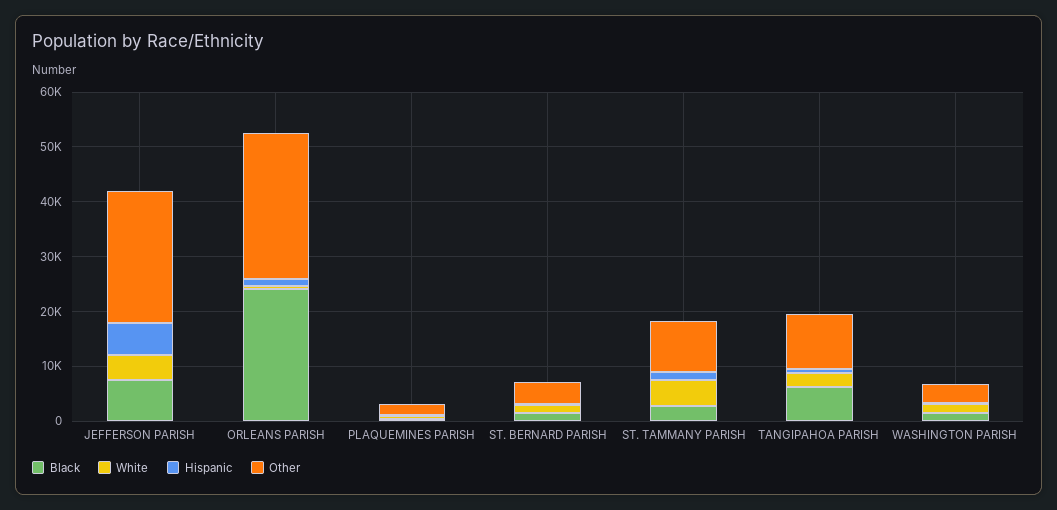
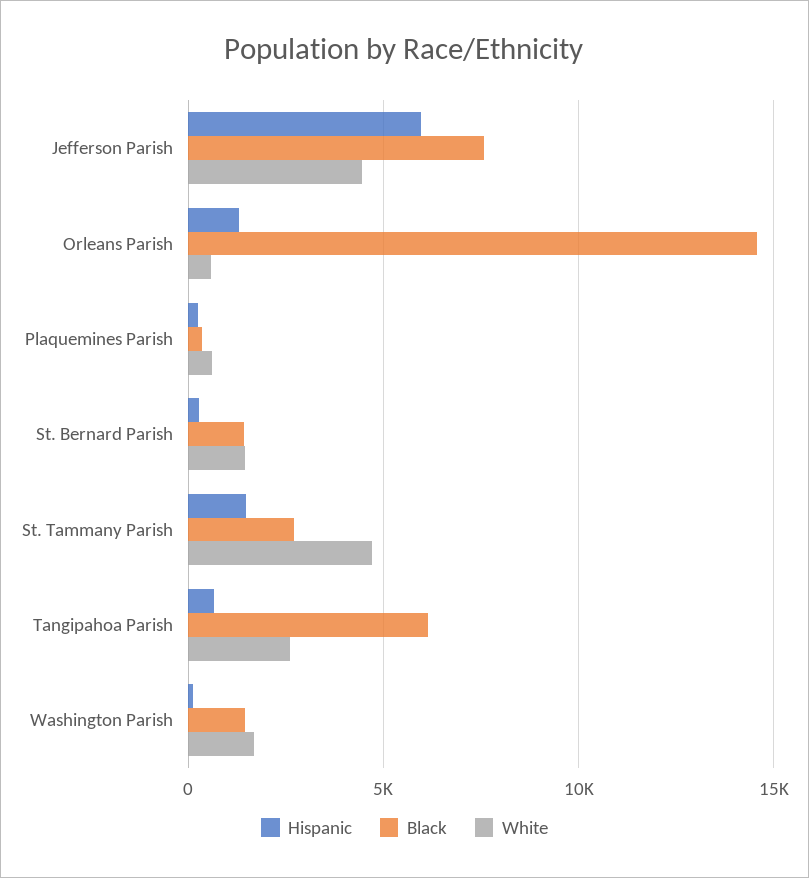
Other, JEFFERSON PARISH: 24000 -> none
Black, ORLEANS PARISH: 24000 -> 14500
Other, ORLEANS PARISH: 26000 -> none
Other, PLAQUEMINES PARISH: 2000 -> none
Other, ST. BERNARD PARISH: 4000 -> none
Other, ST. TAMMANY PARISH: 10000 -> none
Other, TANGIPAHOA PARISH: 10000 -> none
Other, WASHINGTON PARISH: 4000 -> none

